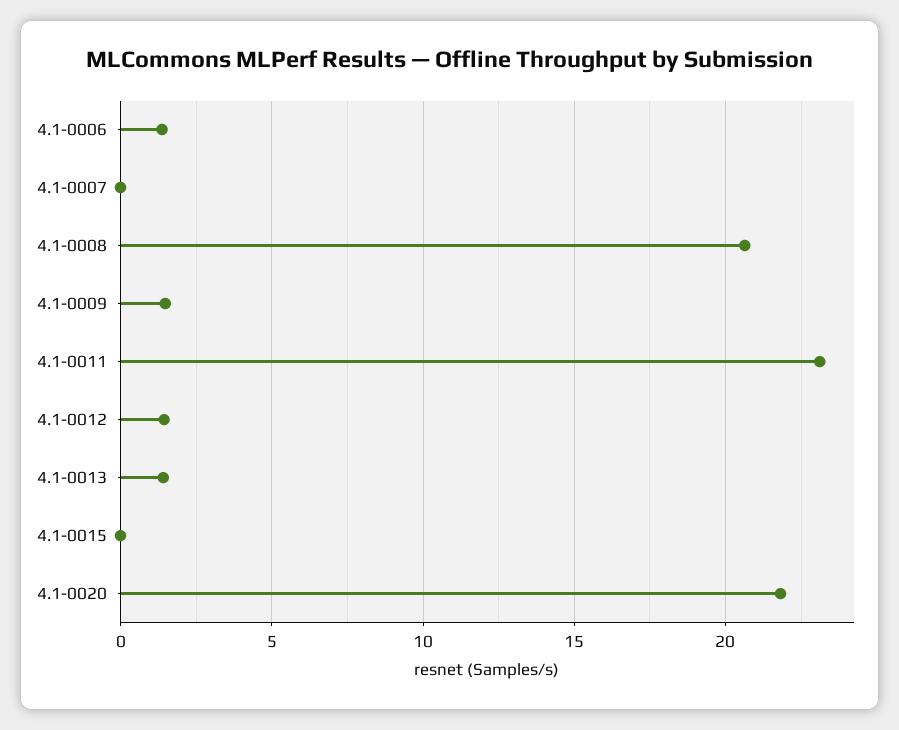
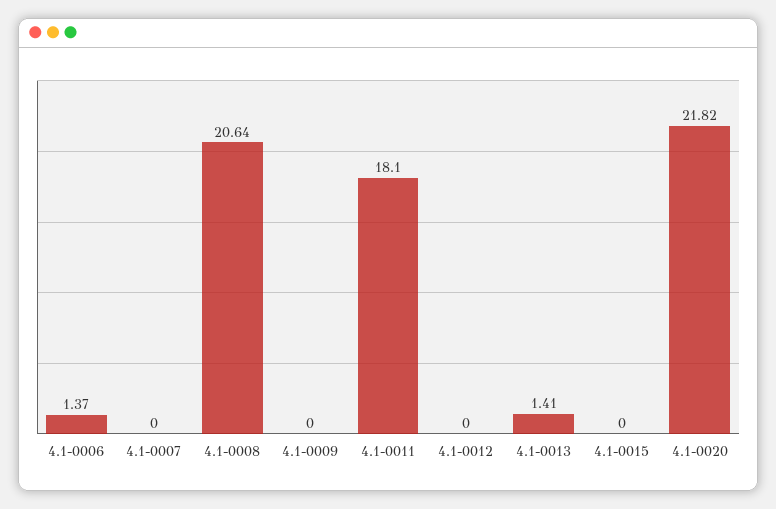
4.1-0009: 1.5 -> 0
4.1-0011: 23 -> 18.1
4.1-0012: 1.5 -> 0

